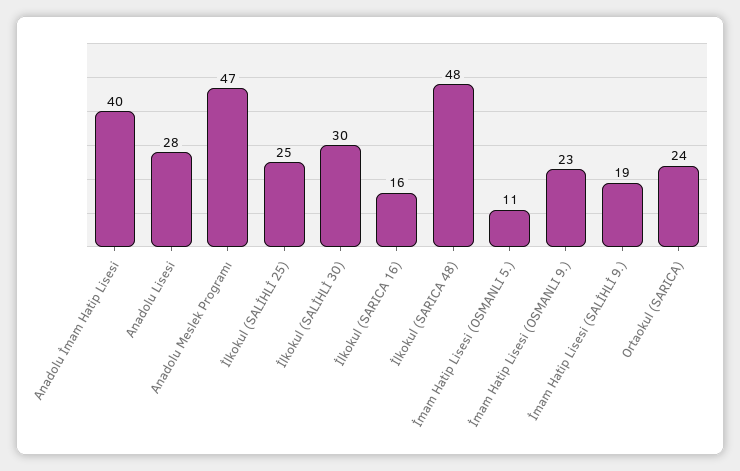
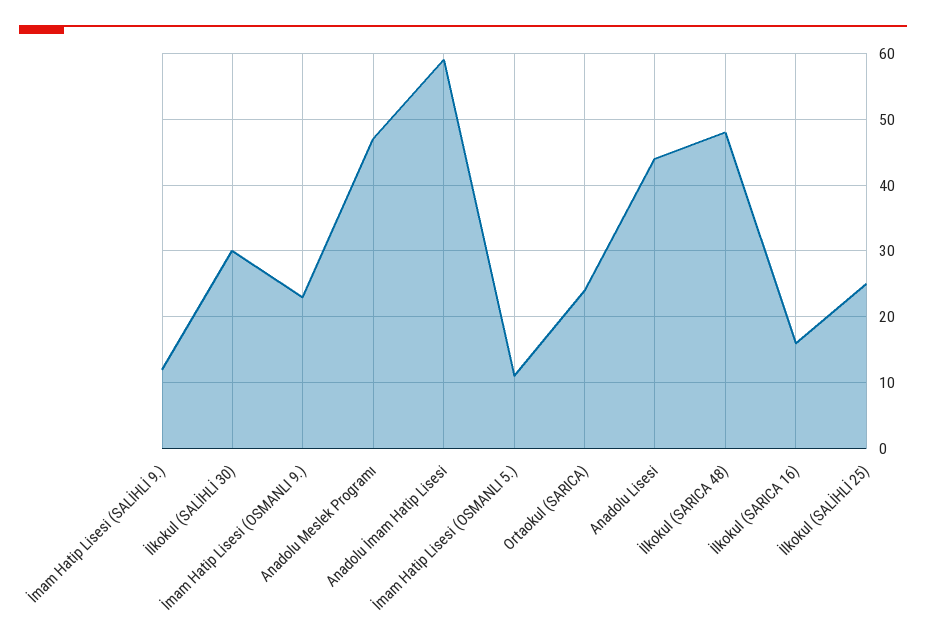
Anadolu İmam Hatip Lisesi: 40 -> 59
Anadolu Lisesi: 28 -> 44
İmam Hatip Lisesi (SALİHLİ 9.): 19 -> 12

